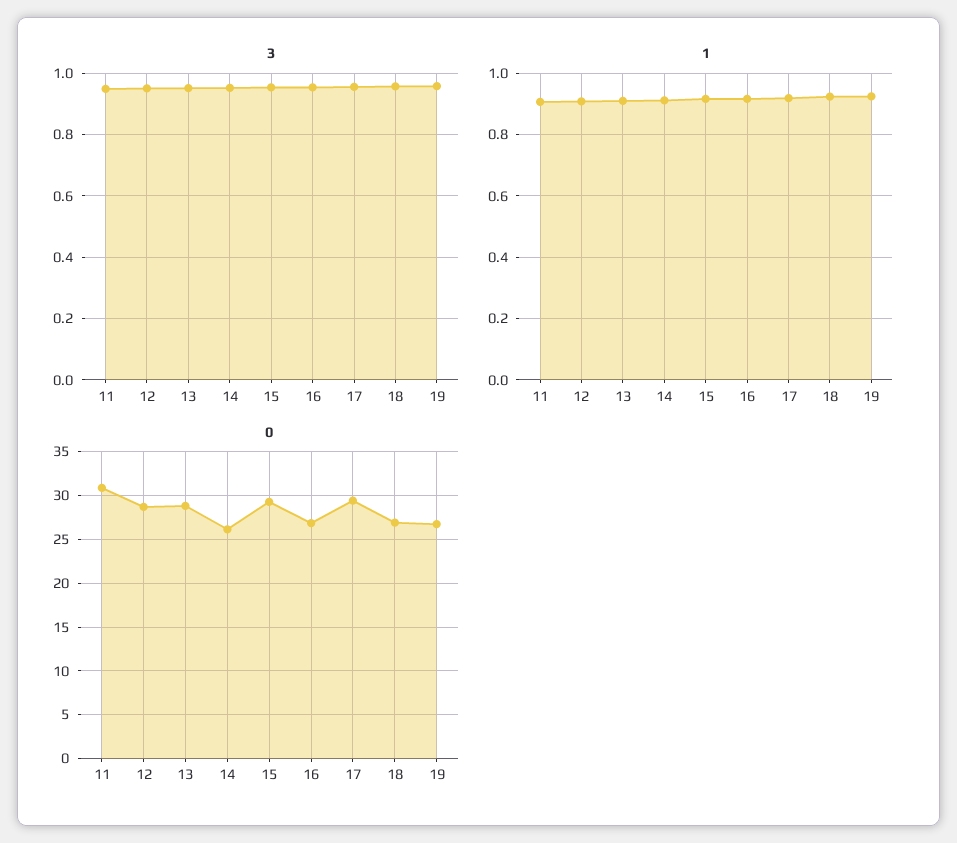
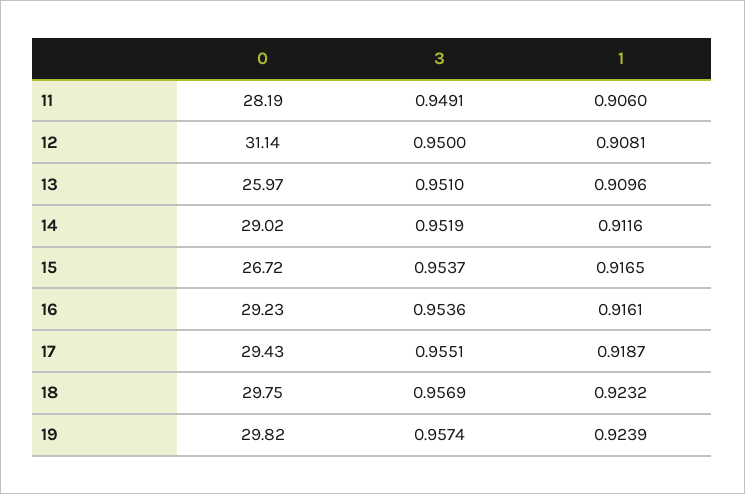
0, 11: 31 -> 28.19
0, 12: 29 -> 31.14
0, 13: 29 -> 25.97
0, 14: 26 -> 29.02
0, 15: 29 -> 26.72
0, 16: 27 -> 29.23
0, 18: 27 -> 29.75
0, 19: 27 -> 29.82

